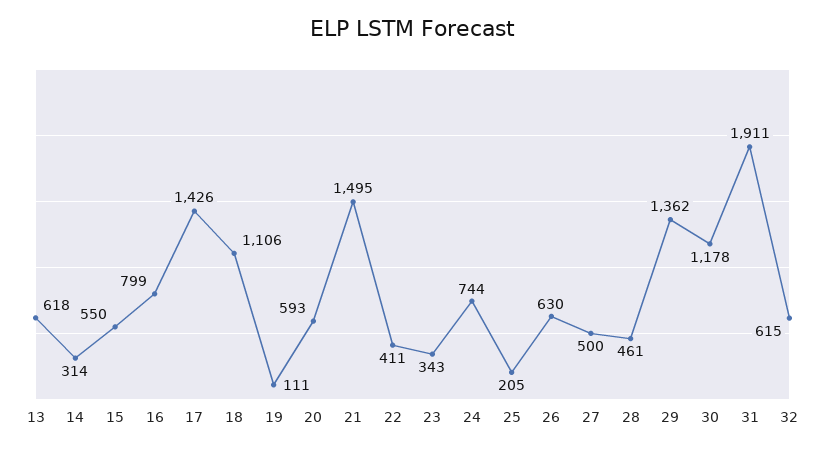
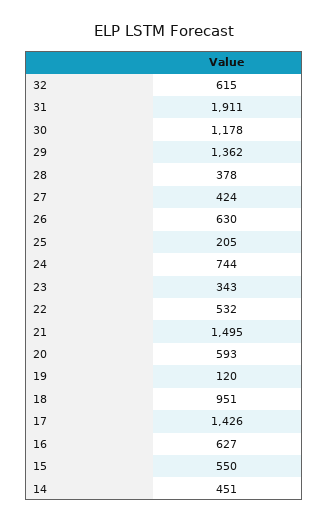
13: 618 -> none
14: 314 -> 451
16: 799 -> 627
18: 1106 -> 951
19: 111 -> 120
22: 411 -> 532
27: 500 -> 424
28: 461 -> 378

